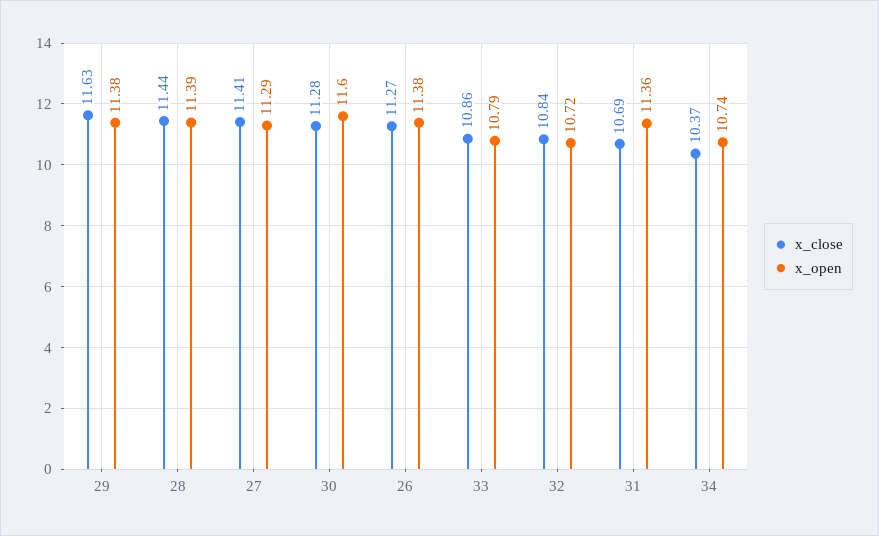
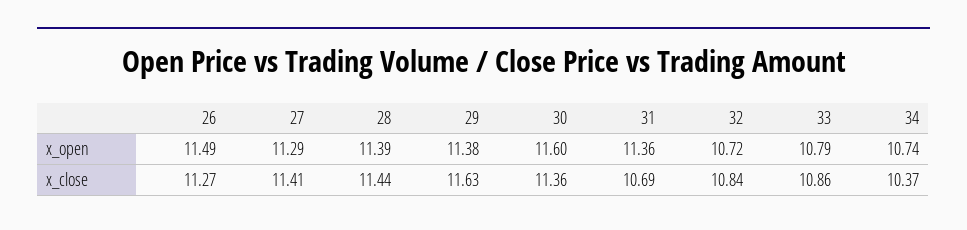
x_close, 30: 11.28 -> 11.36
x_open, 26: 11.38 -> 11.49

